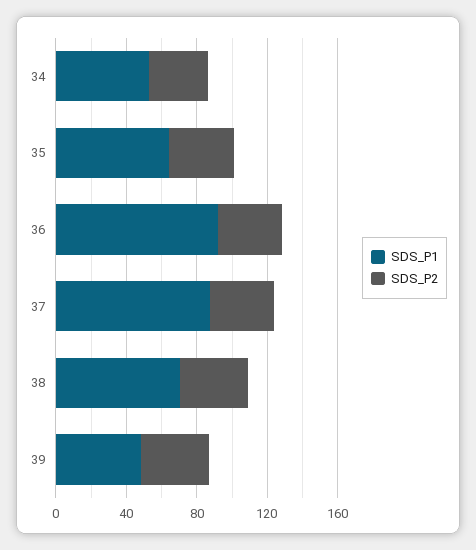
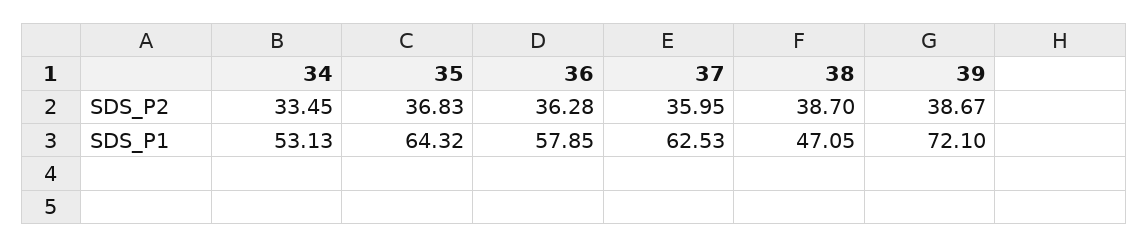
SDS_P1, 36: 90 -> 57.85
SDS_P1, 37: 90 -> 62.53
SDS_P1, 38: 70 -> 47.05
SDS_P1, 39: 50 -> 72.1

